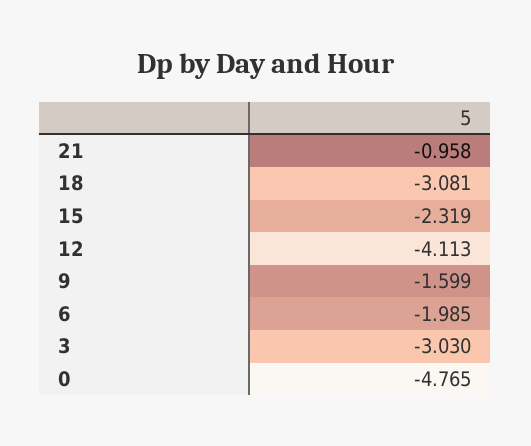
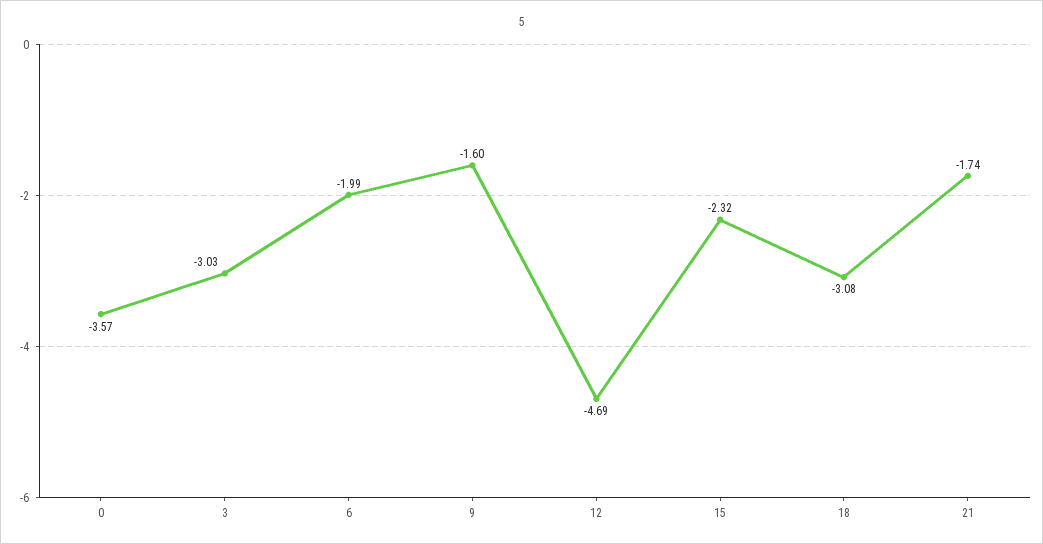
21: -0.958 -> -1.74
12: -4.113 -> -4.69
0: -4.765 -> -3.57

